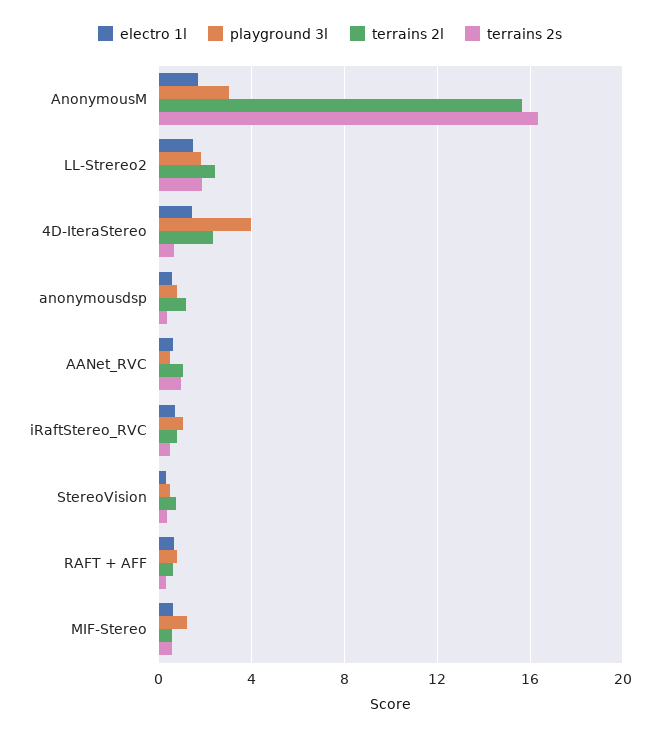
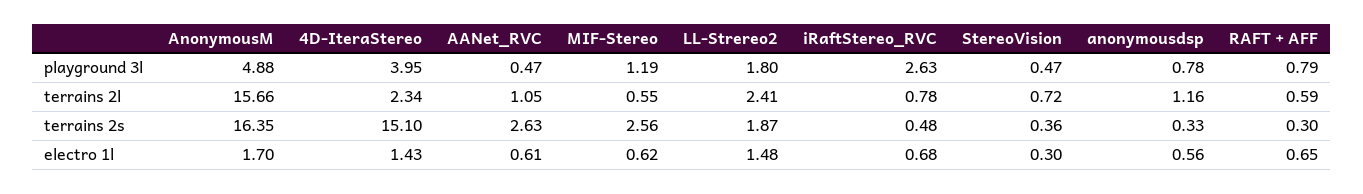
playground 3l, AnonymousM: 3 -> 4.88
terrains 2s, 4D-IteraStereo: 0.5 -> 15.1
terrains 2s, AANet_RVC: 1 -> 2.63
playground 3l, iRaftStereo_RVC: 1 -> 2.63
terrains 2s, MIF-Stereo: 0.5 -> 2.56

